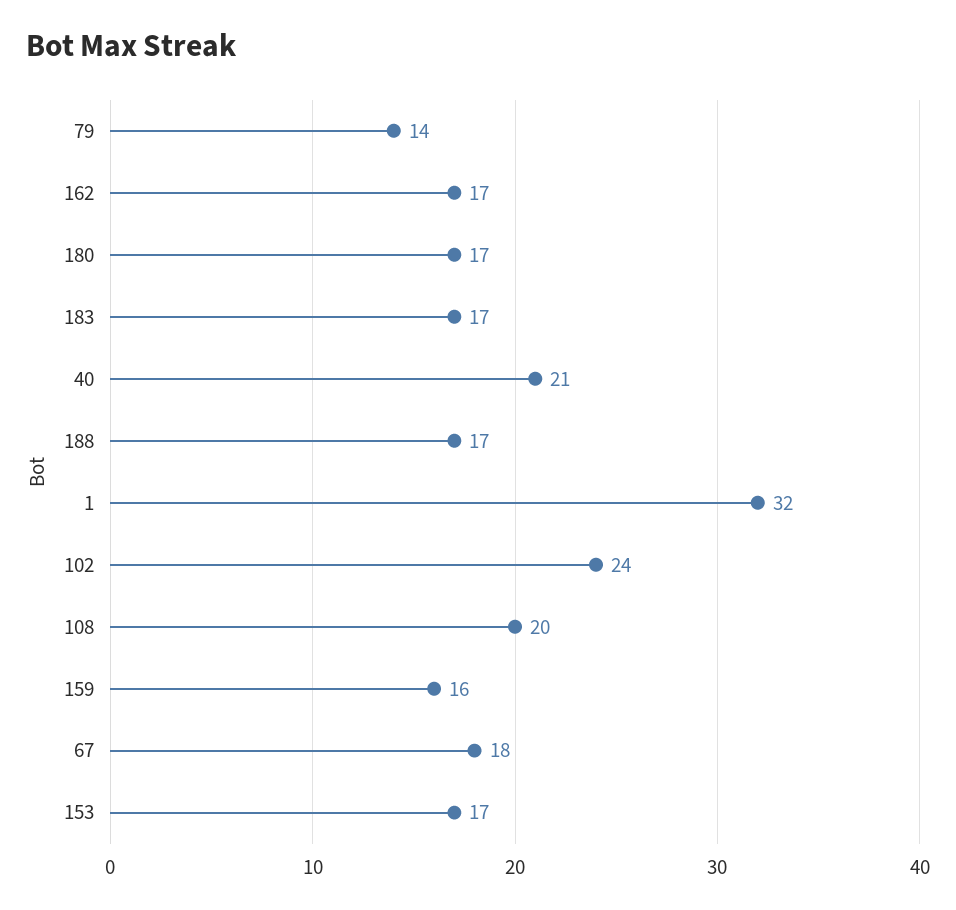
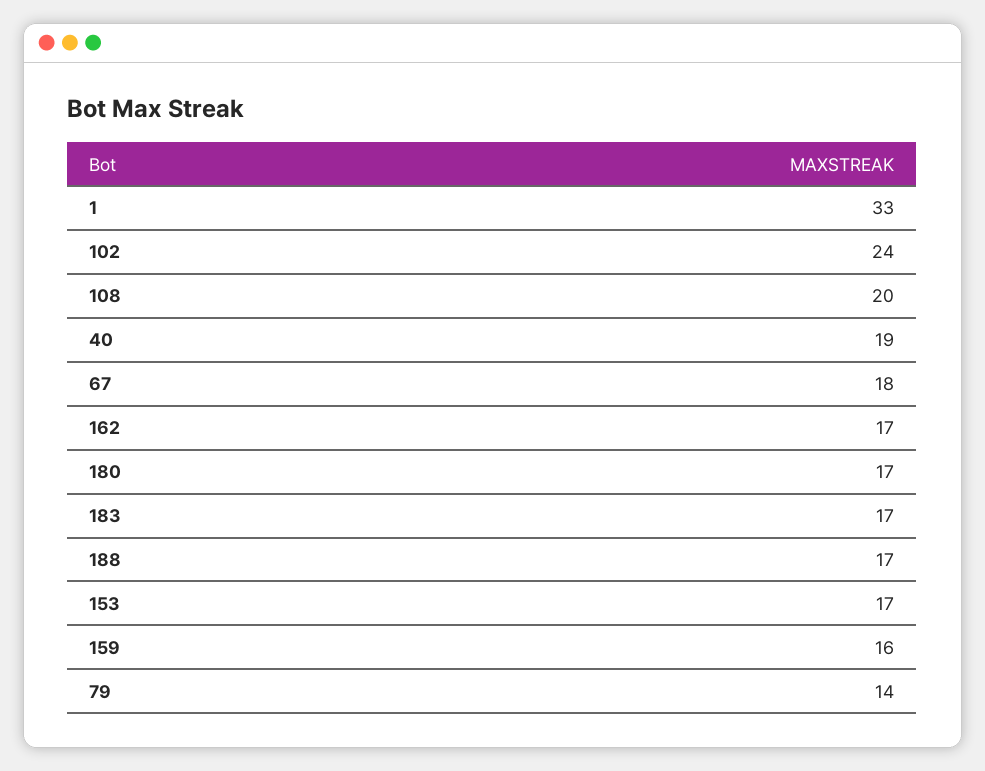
40: 21 -> 19
1: 32 -> 33

